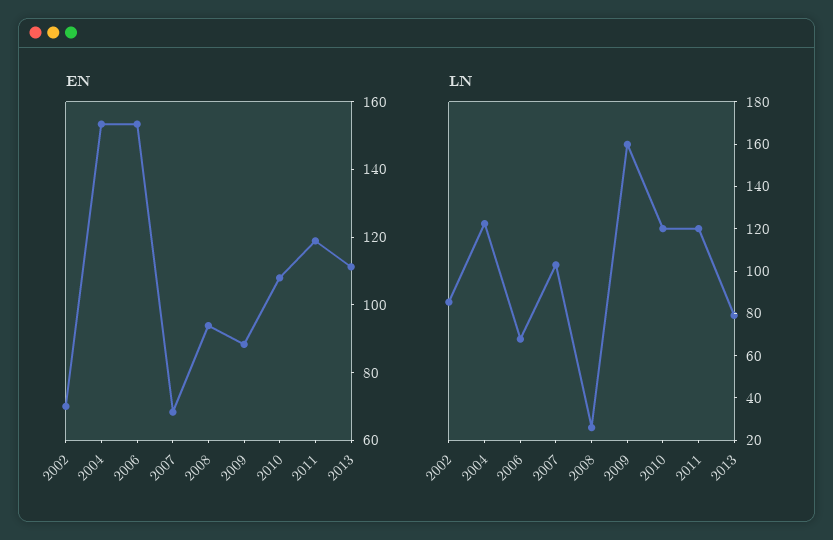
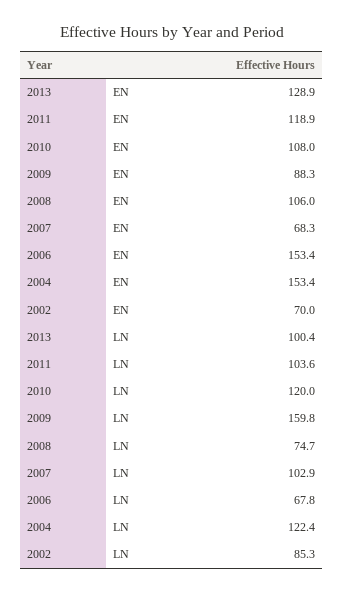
EN, 2008: 95 -> 106
EN, 2013: 110 -> 128.9
LN, 2008: 25 -> 74.7
LN, 2011: 120 -> 103.6
LN, 2013: 80 -> 100.4

